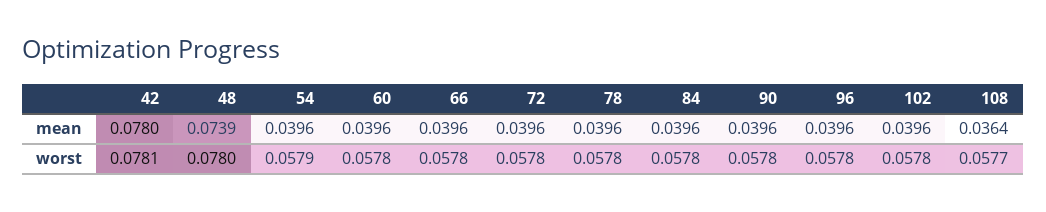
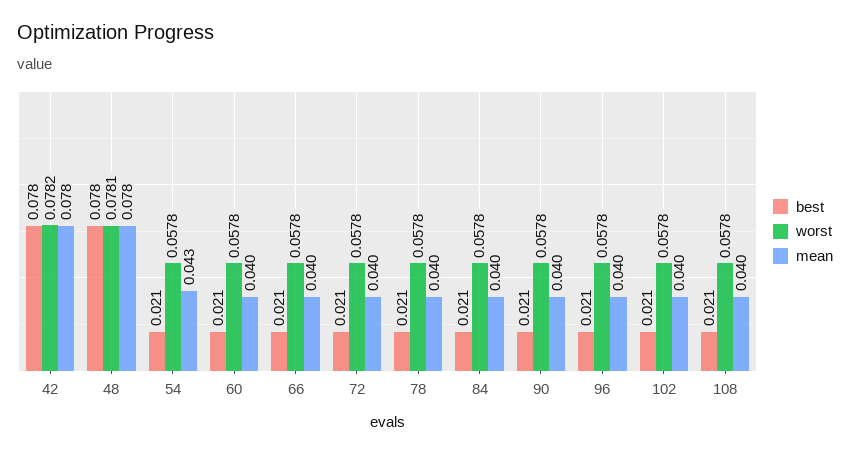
mean, 48: 0.0739 -> 0.078
mean, 54: 0.0396 -> 0.043
mean, 108: 0.0364 -> 0.04
worst, 42: 0.0781 -> 0.0782
worst, 48: 0.078 -> 0.0781
worst, 54: 0.0579 -> 0.0578
worst, 108: 0.0577 -> 0.0578
best, 42: none -> 0.078
best, 48: none -> 0.078
best, 54: none -> 0.021
best, 60: none -> 0.021
best, 66: none -> 0.021
best, 72: none -> 0.021
best, 78: none -> 0.021
best, 84: none -> 0.021
best, 90: none -> 0.021
best, 96: none -> 0.021
best, 102: none -> 0.021
best, 108: none -> 0.021

